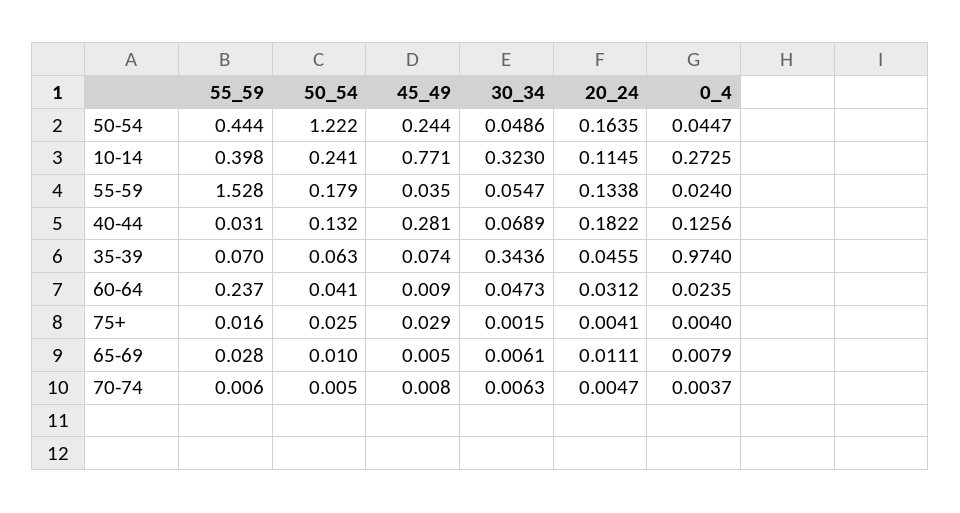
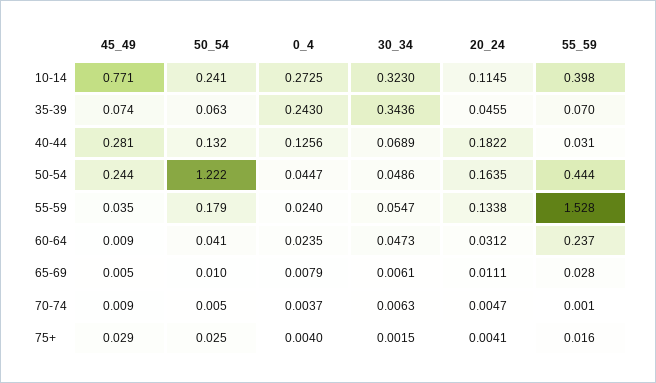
0_4, 35-39: 0.974 -> 0.243
55_59, 70-74: 0.006 -> 0.001
45_49, 70-74: 0.008 -> 0.009

